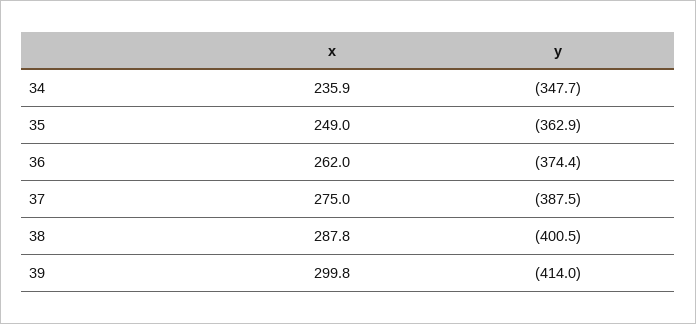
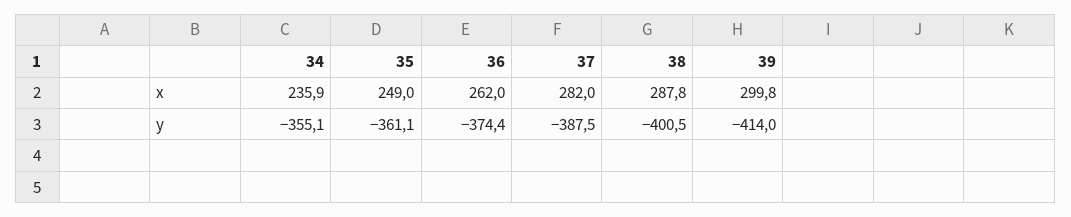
y, 34: -347.7 -> -355.1
y, 35: -362.9 -> -361.1
x, 37: 275 -> 282

